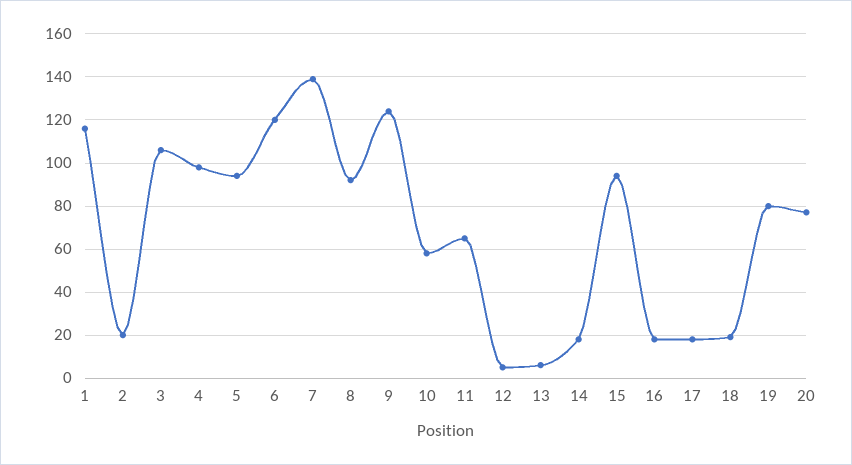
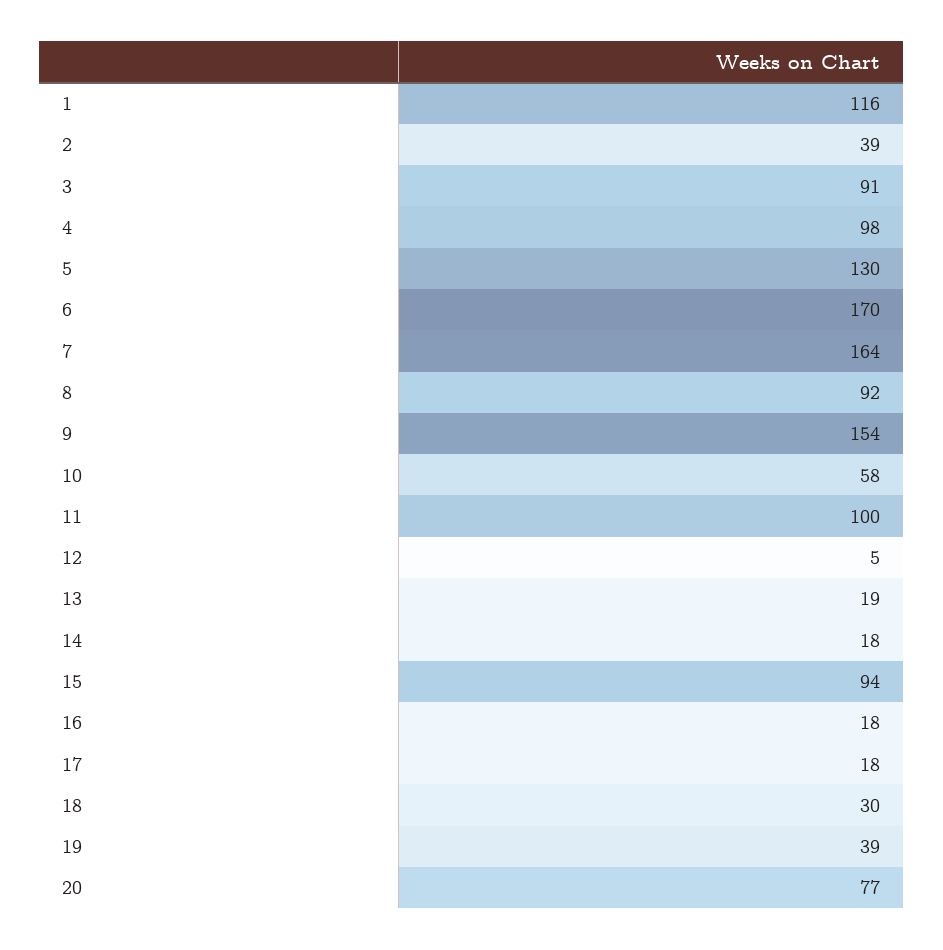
2: 20 -> 39
3: 105 -> 91
5: 95 -> 130
6: 120 -> 170
7: 140 -> 164
9: 125 -> 154
11: 65 -> 100
13: 5 -> 19
18: 20 -> 30
19: 80 -> 39

